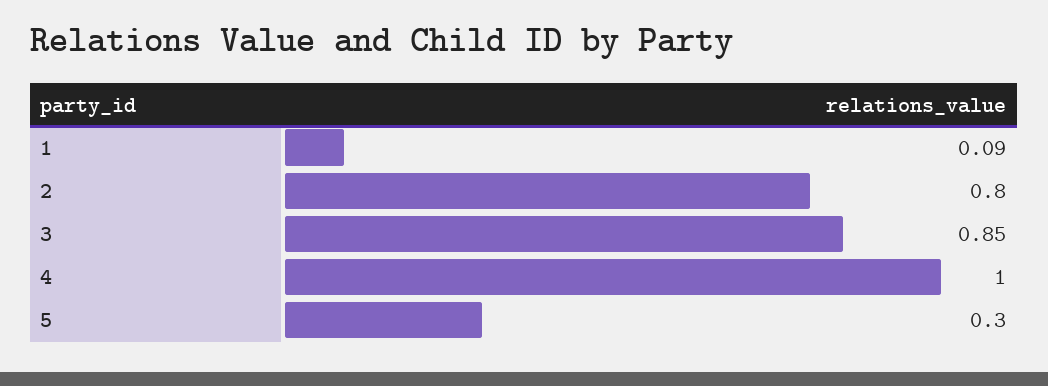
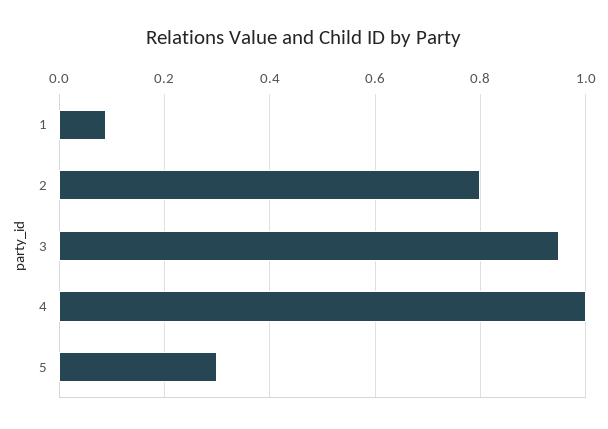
3: 0.85 -> 0.95

